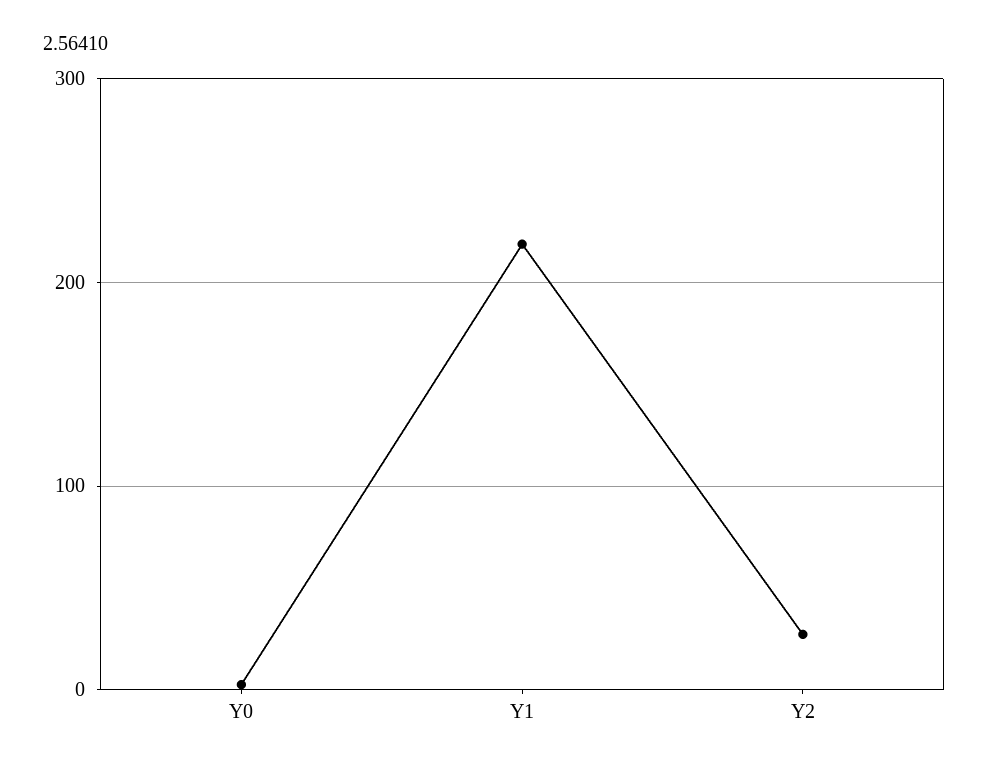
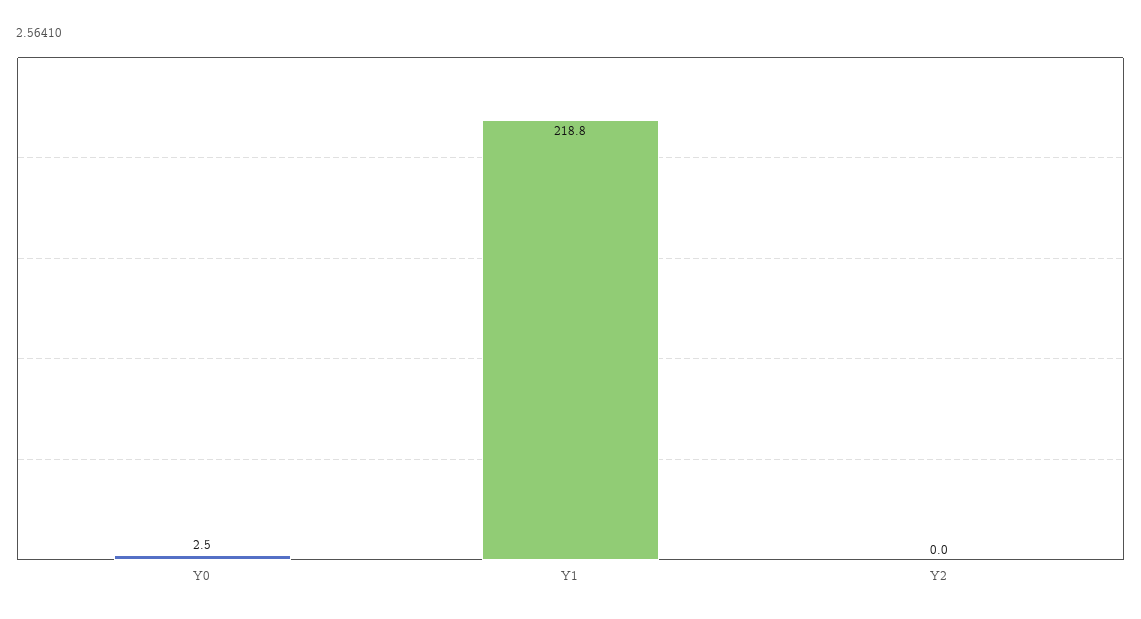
Y2: 30 -> 0

